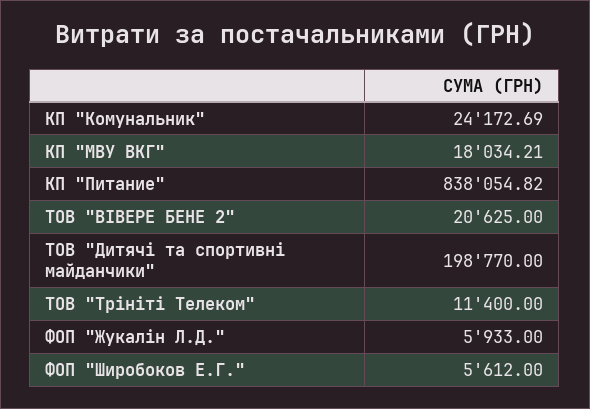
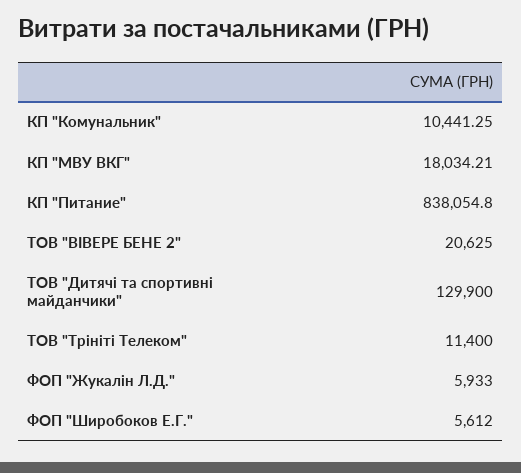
КП "Комунальник": 24172.69 -> 10441.25
КП "Питание": 838054.82 -> 838054.8
ТОВ "Дитячі та спортивні майданчики": 198770 -> 129900

